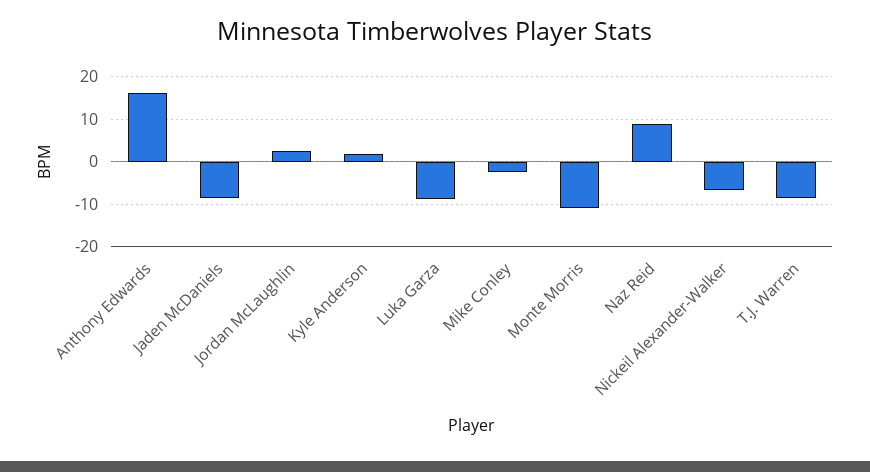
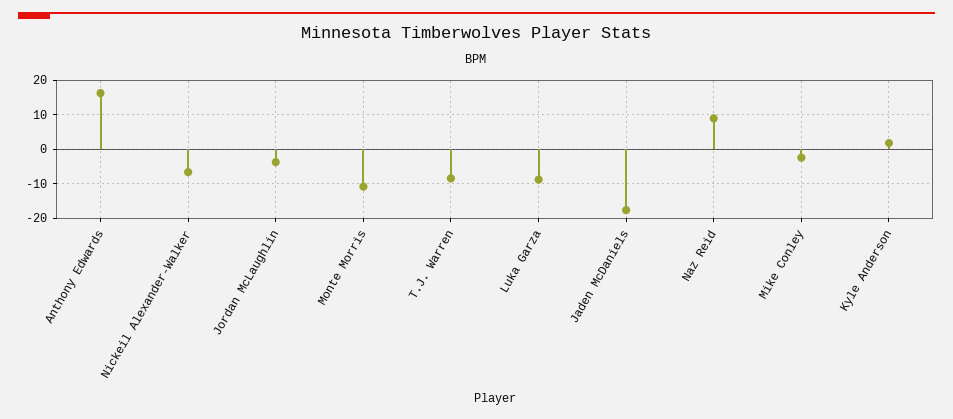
Jaden McDaniels: -8 -> -18
Jordan McLaughlin: 2 -> -4

